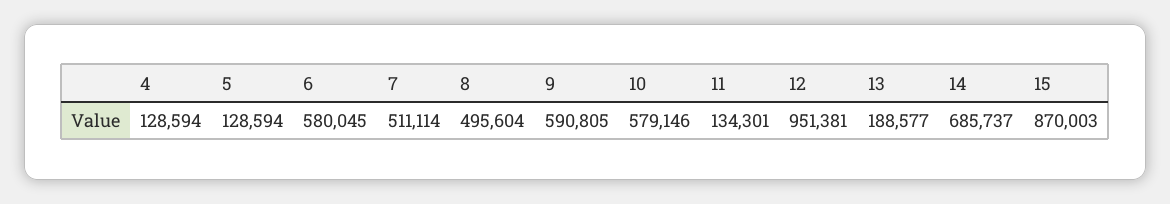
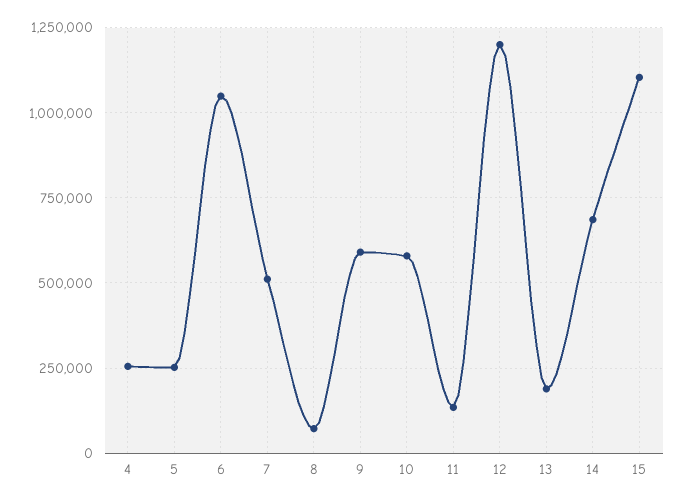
4: 128594 -> 250000
5: 128594 -> 250000
6: 580045 -> 1050000
8: 495604 -> 75000
12: 951381 -> 1200000
15: 870003 -> 1100000

